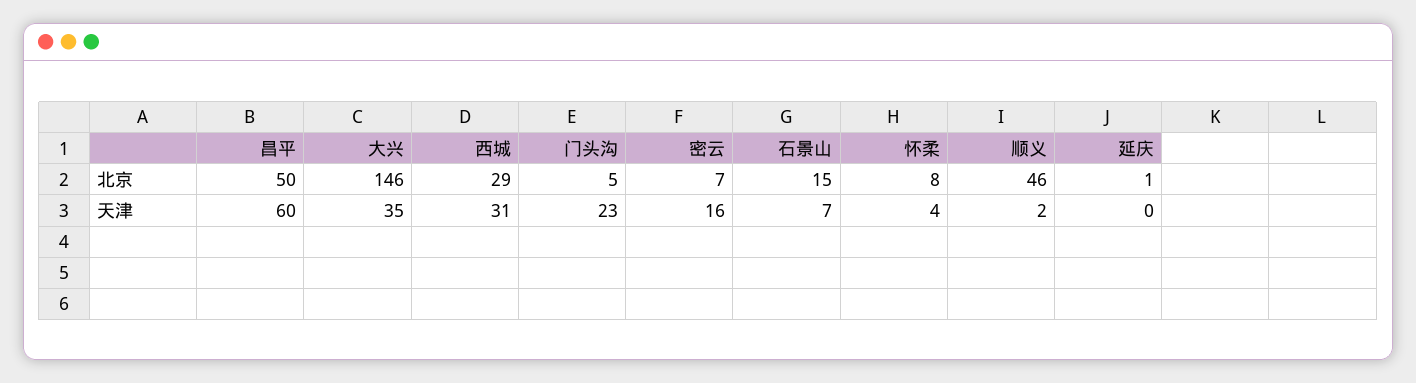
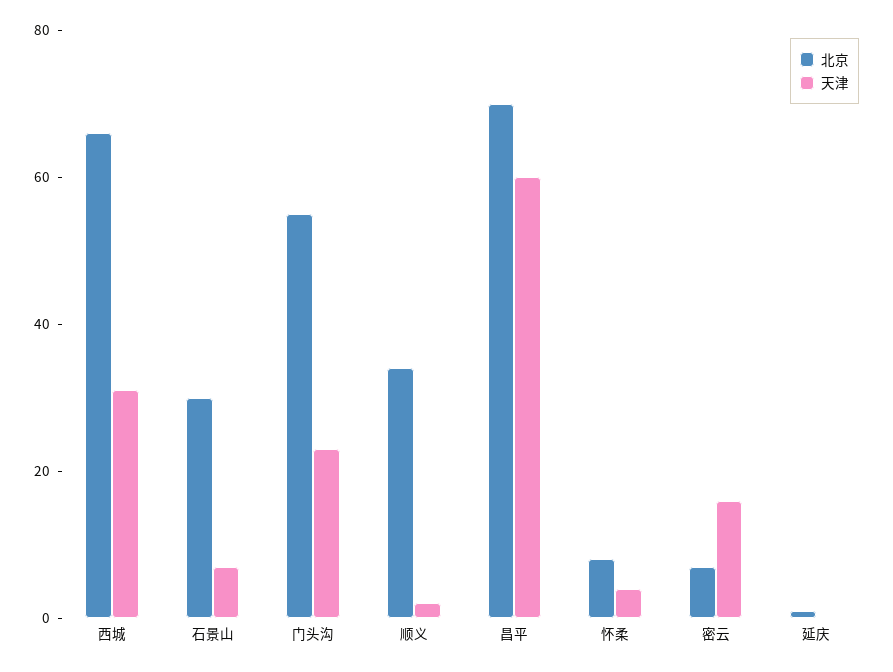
北京, 昌平: 50 -> 70
北京, 大兴: 146 -> none
北京, 西城: 29 -> 65
北京, 门头沟: 5 -> 55
北京, 石景山: 15 -> 30
北京, 顺义: 46 -> 35
天津, 大兴: 35 -> none

